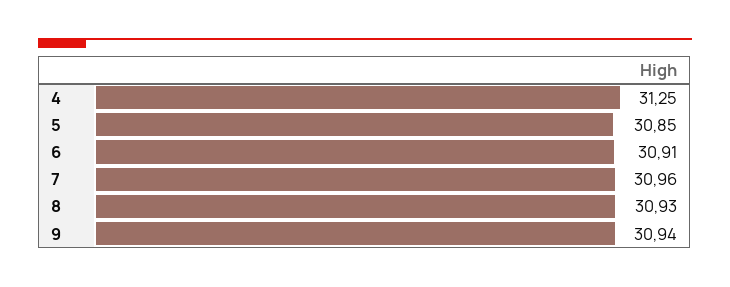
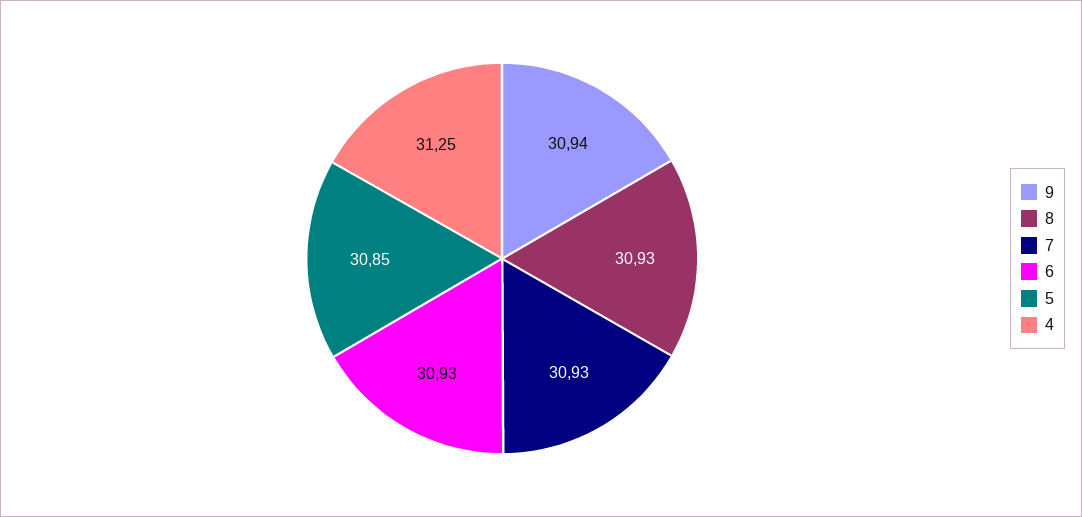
6: 30.91 -> 30.93
7: 30.96 -> 30.93

